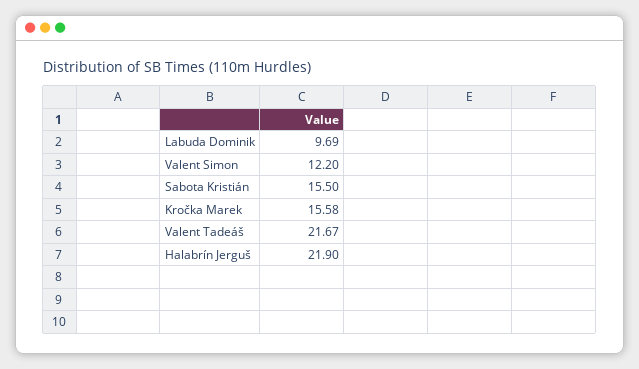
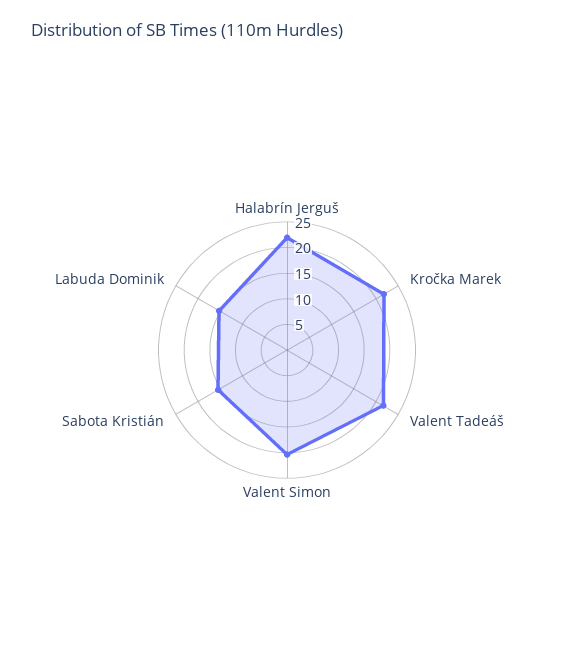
Labuda Dominik: 9.69 -> 15
Valent Simon: 12.2 -> 20
Kročka Marek: 15.58 -> 22.5

